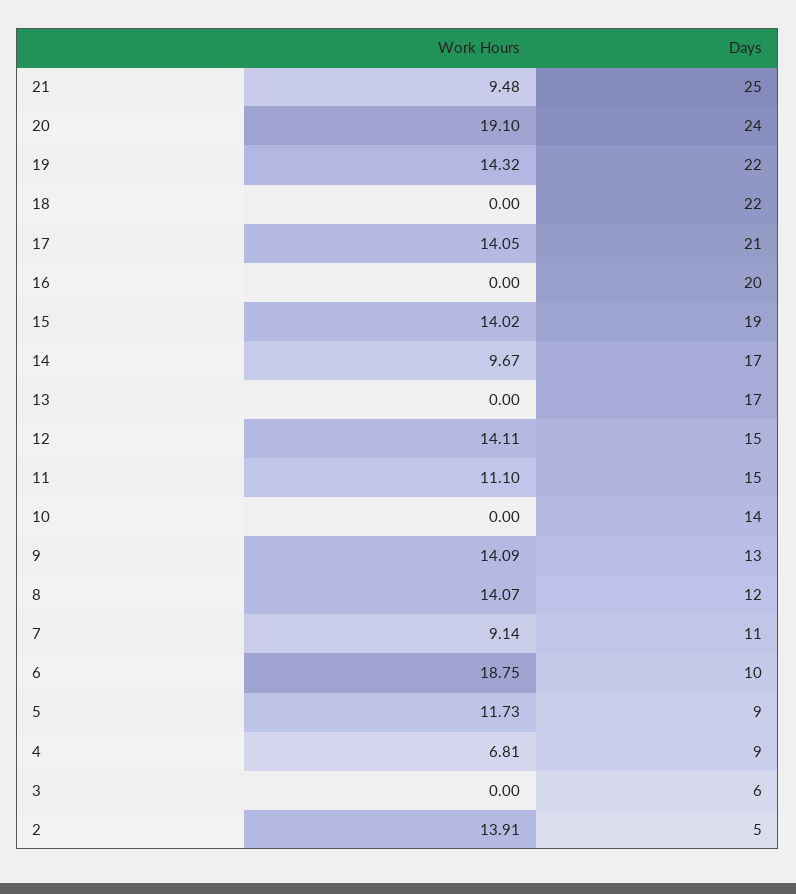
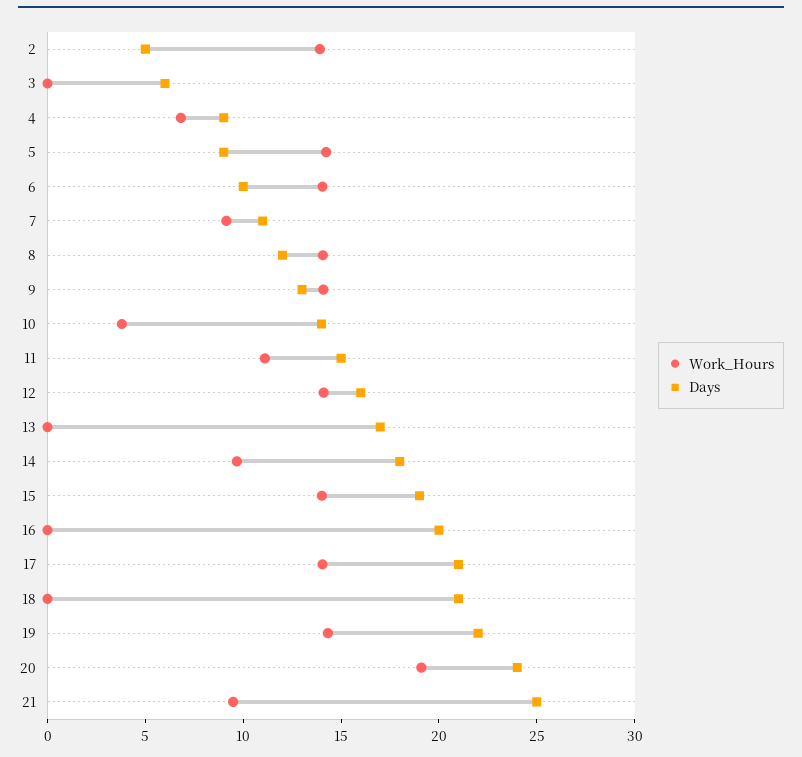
Days, 18: 22 -> 21
Days, 14: 17 -> 18
Days, 12: 15 -> 16
Work Hours, 10: 0 -> 4
Work Hours, 6: 18.75 -> 14
Work Hours, 5: 11.73 -> 14

